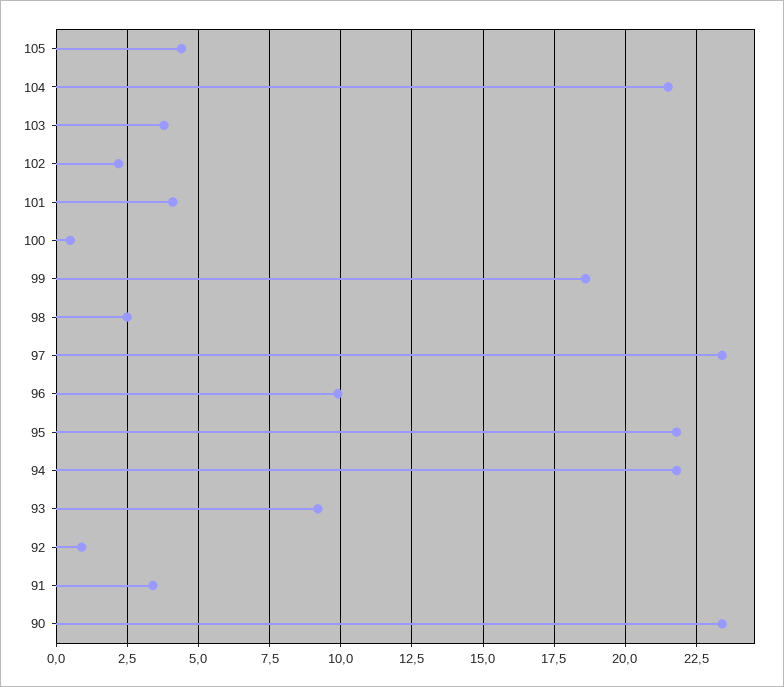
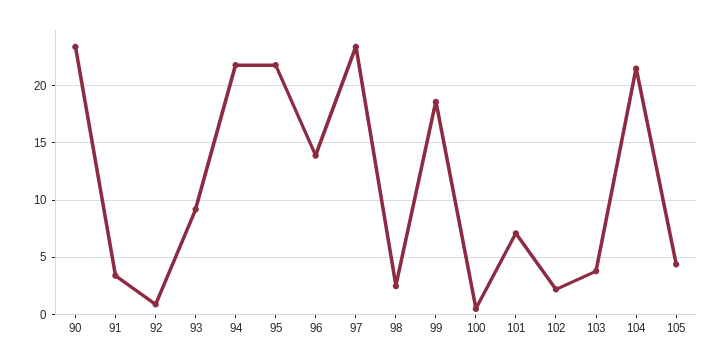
101: 4 -> 7
96: 10 -> 14

